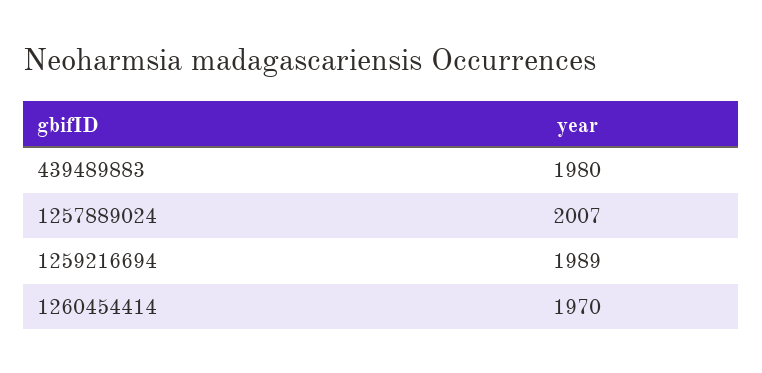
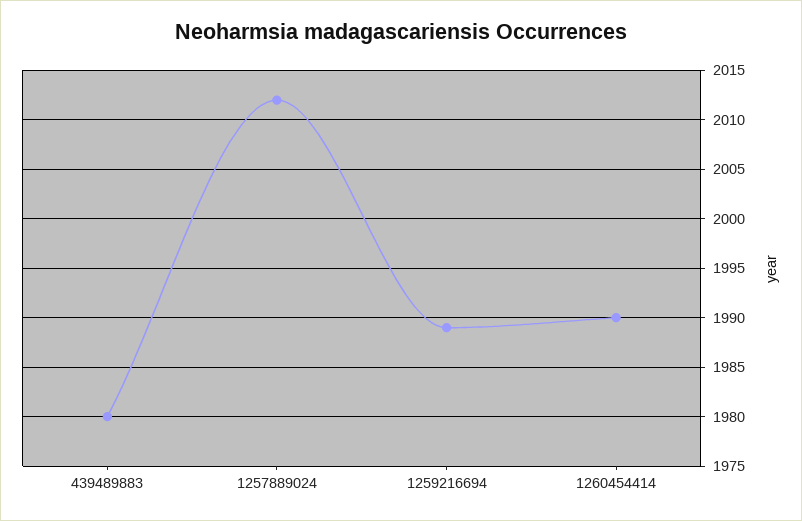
1257889024: 2007 -> 2012
1260454414: 1970 -> 1990

